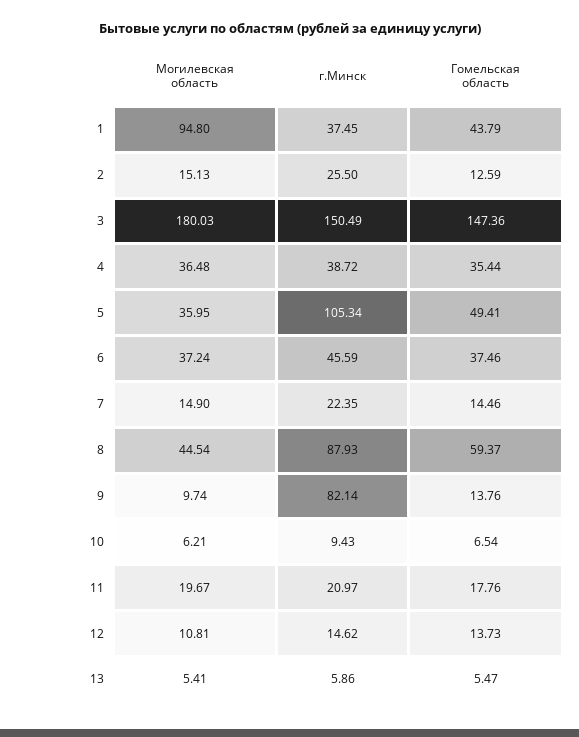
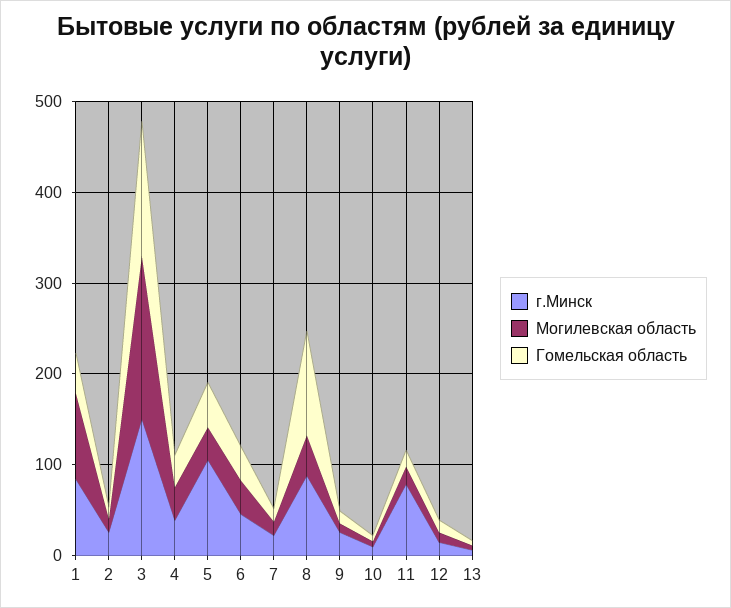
г.Минск, 1: 37.45 -> 80
Гомельская область, 8: 59.37 -> 120
г.Минск, 9: 82.14 -> 20
г.Минск, 11: 20.97 -> 80

